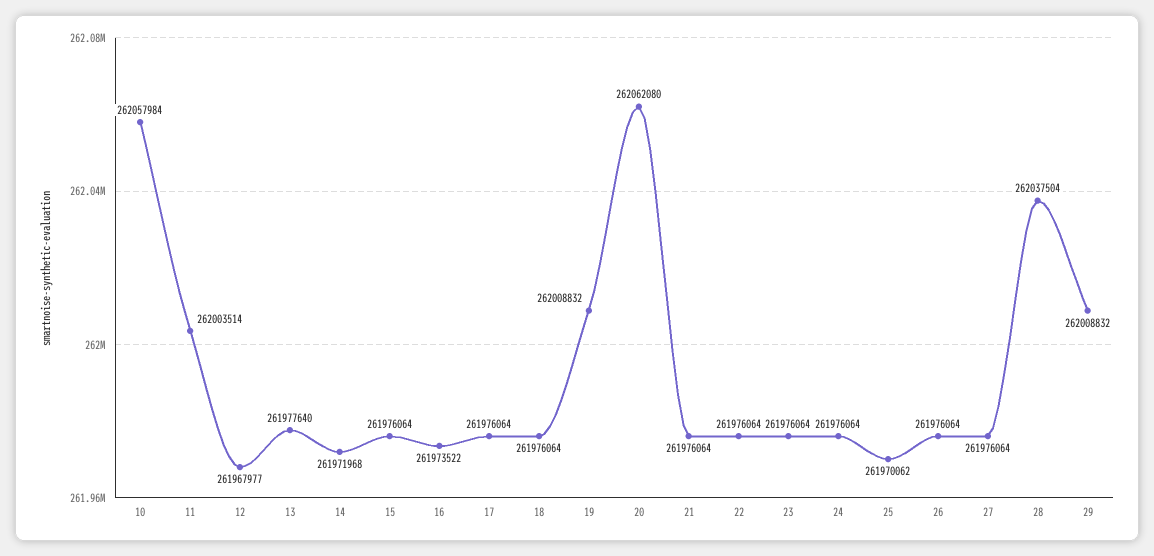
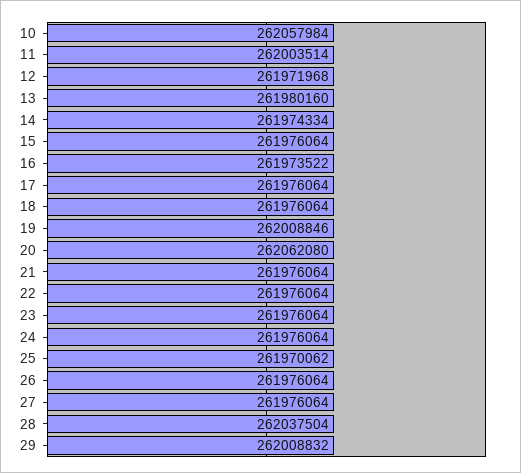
12: 261967977 -> 261971968
13: 261977640 -> 261980160
14: 261971968 -> 261974334
19: 262008832 -> 262008846

